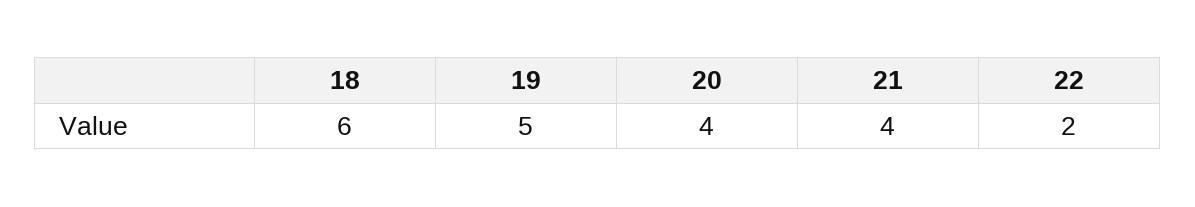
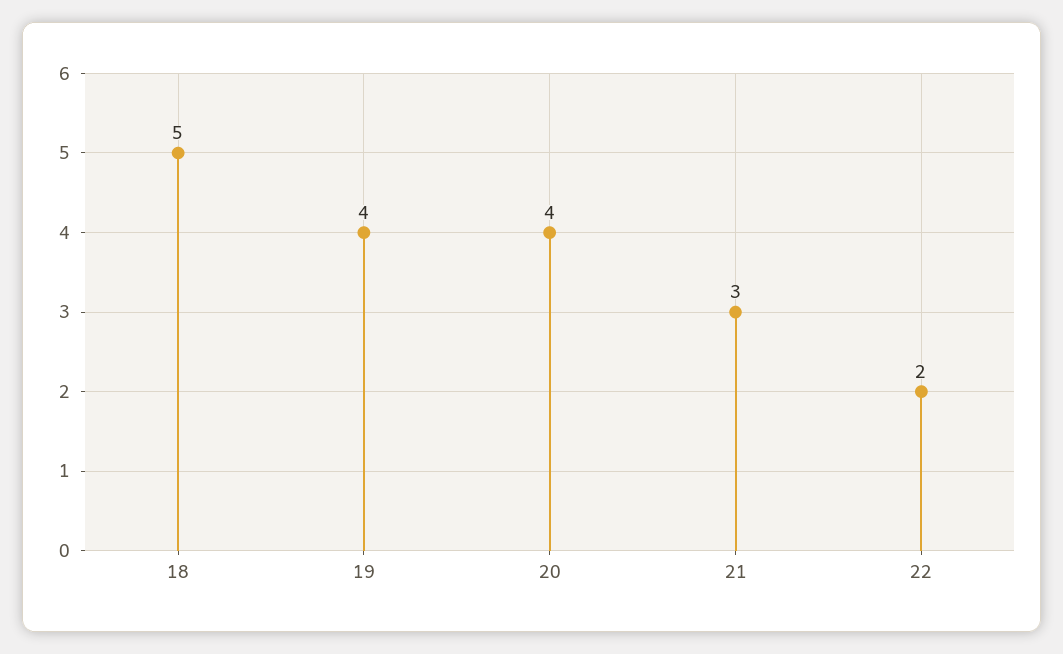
18: 6 -> 5
19: 5 -> 4
21: 4 -> 3

